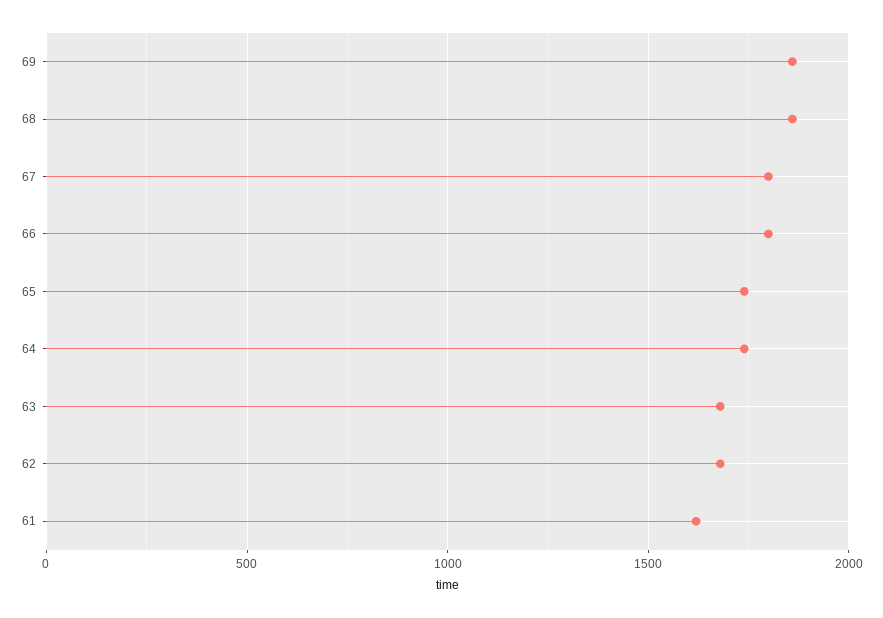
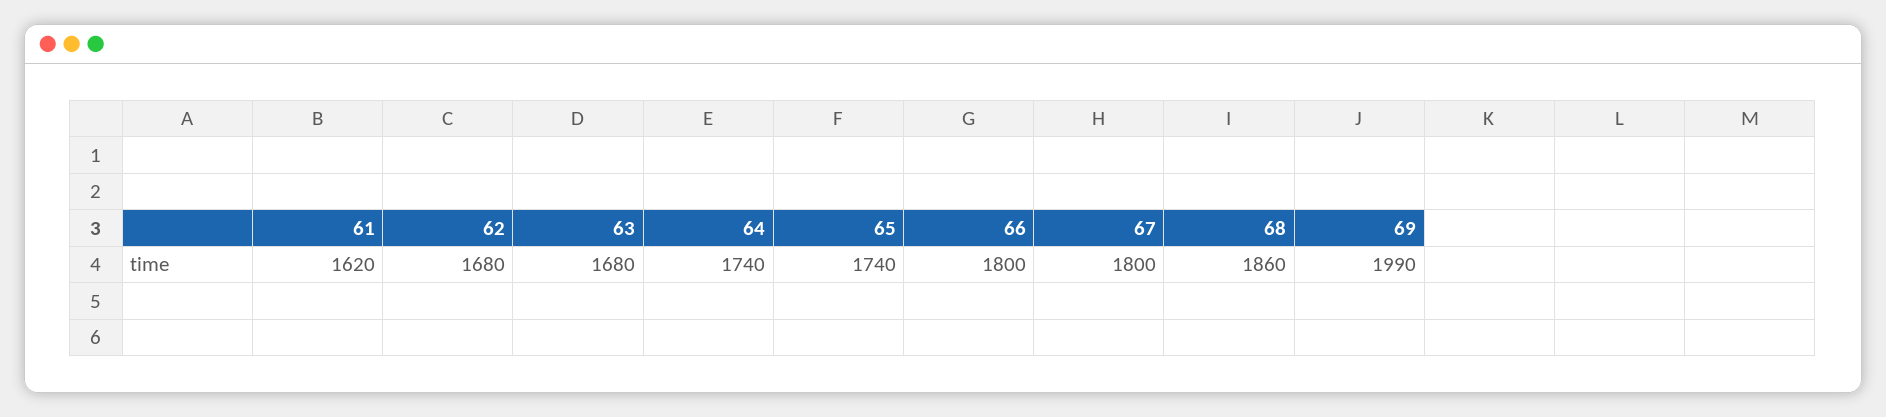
69: 1850 -> 1990

